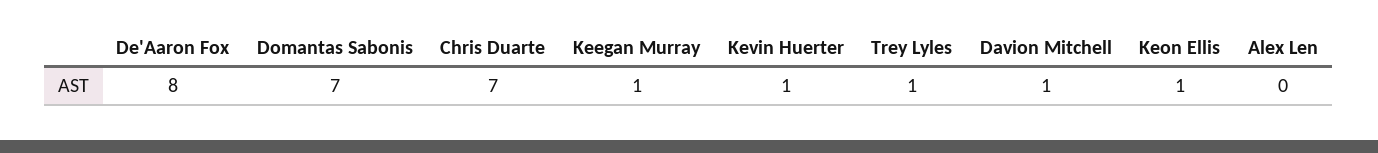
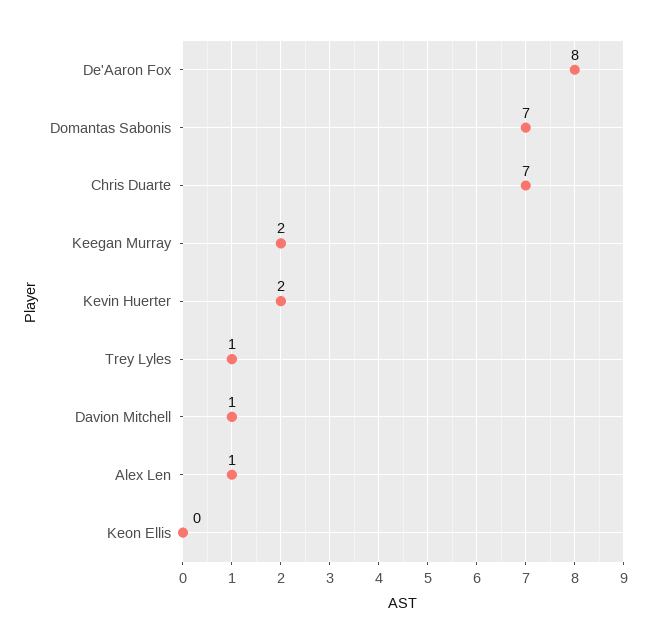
Keegan Murray: 1 -> 2
Kevin Huerter: 1 -> 2
Keon Ellis: 1 -> 0
Alex Len: 0 -> 1

